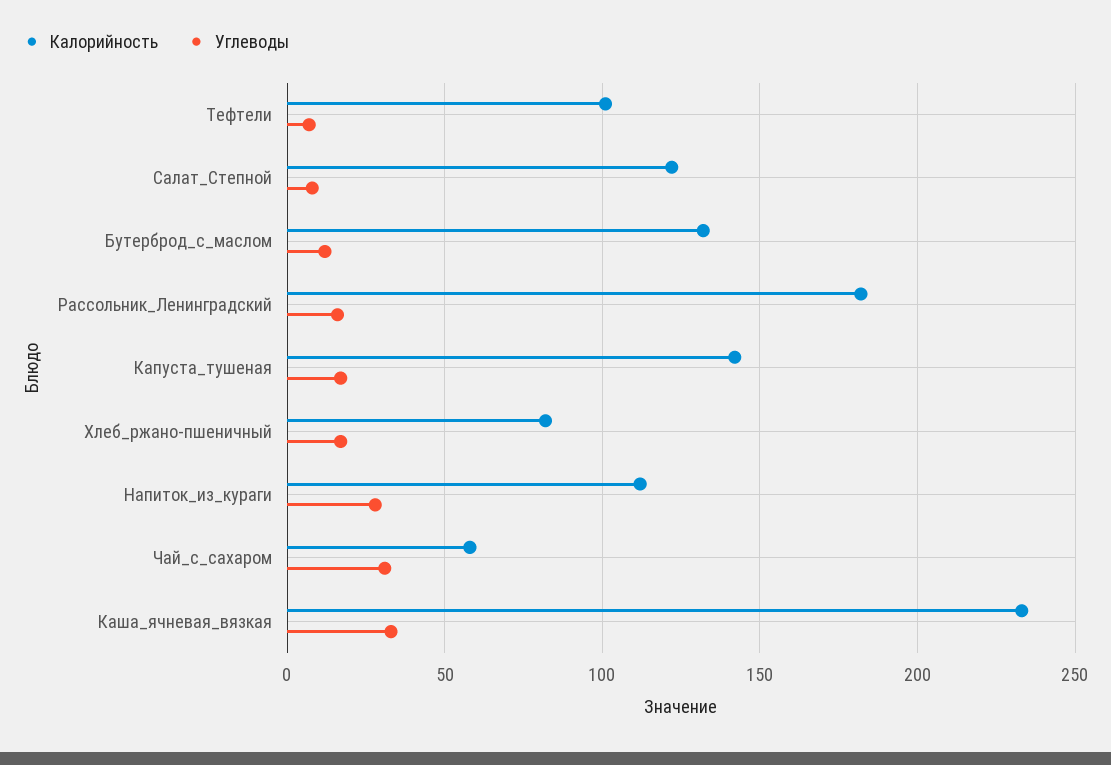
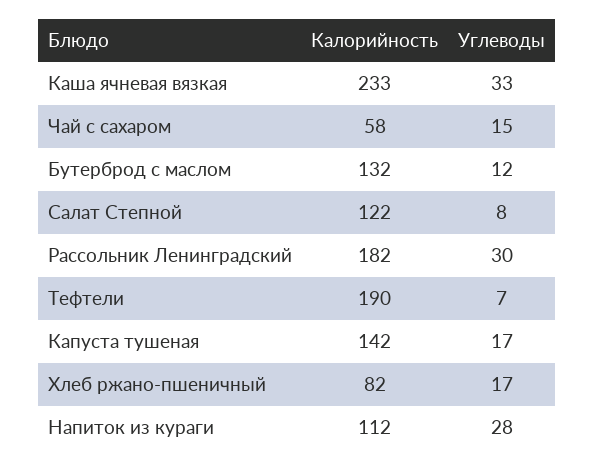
Калорийность, Тефтели: 100 -> 190
Углеводы, Рассольник_Ленинградский: 15 -> 30
Углеводы, Чай_с_сахаром: 30 -> 15

